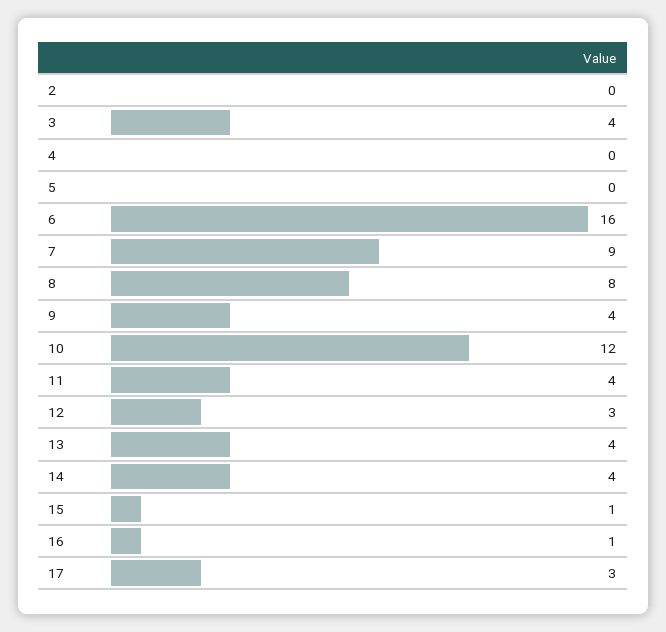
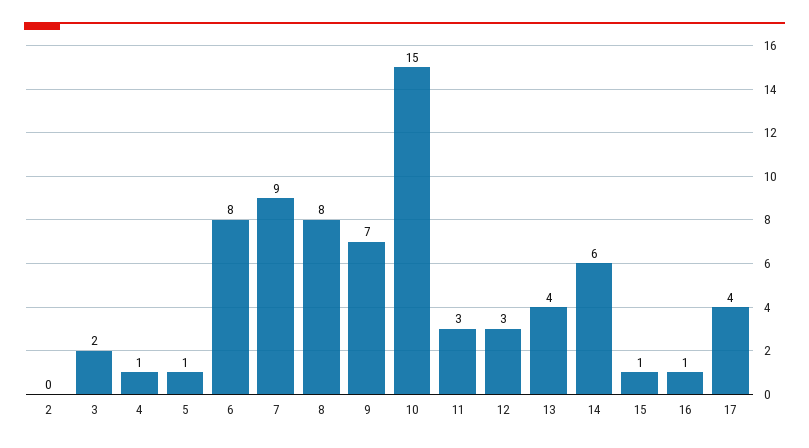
3: 4 -> 2
4: 0 -> 1
5: 0 -> 1
6: 16 -> 8
9: 4 -> 7
10: 12 -> 15
11: 4 -> 3
14: 4 -> 6
17: 3 -> 4

